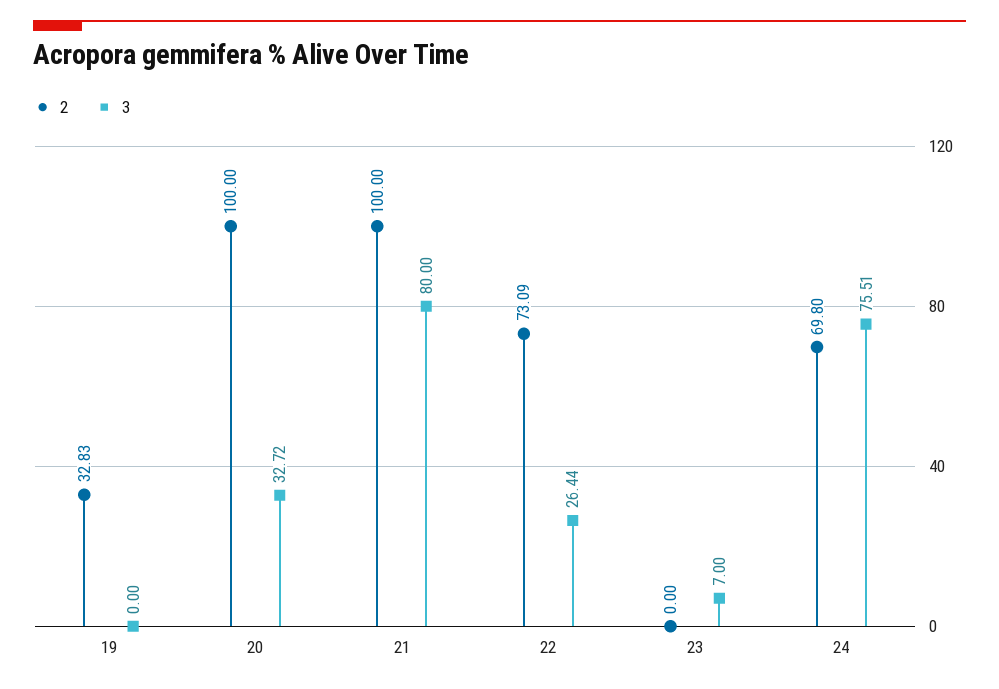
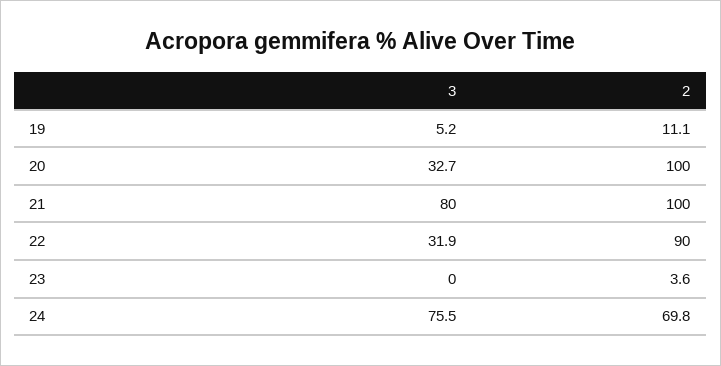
2, 19: 32.83 -> 11.1
3, 19: 0 -> 5.2
2, 22: 73.09 -> 90
3, 22: 26.44 -> 31.9
2, 23: 0 -> 3.6
3, 23: 7 -> 0

